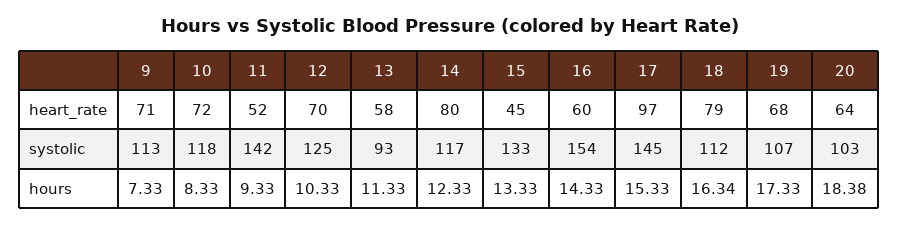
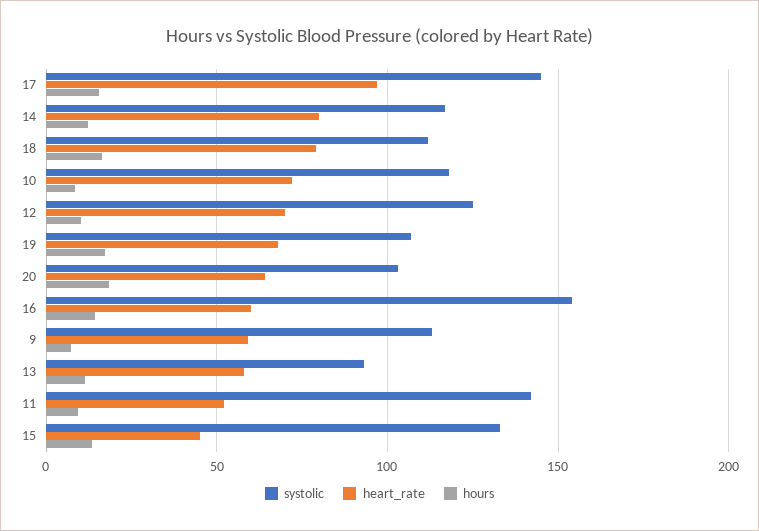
heart_rate, 9: 71 -> 60

